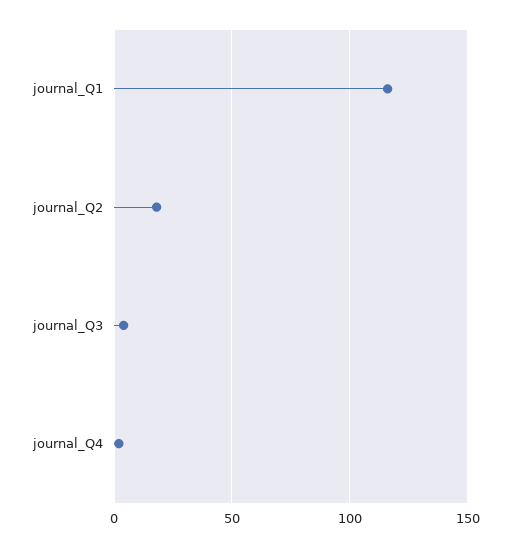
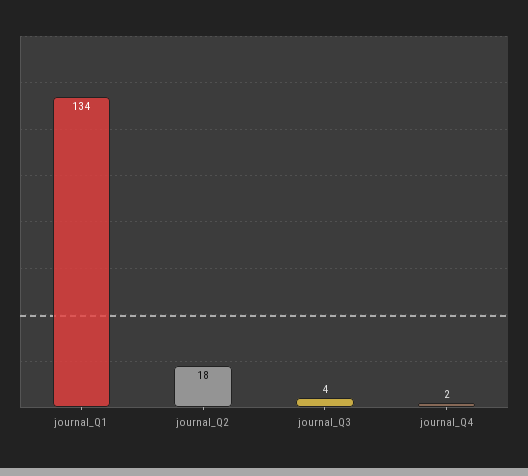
journal_Q1: 115 -> 134

